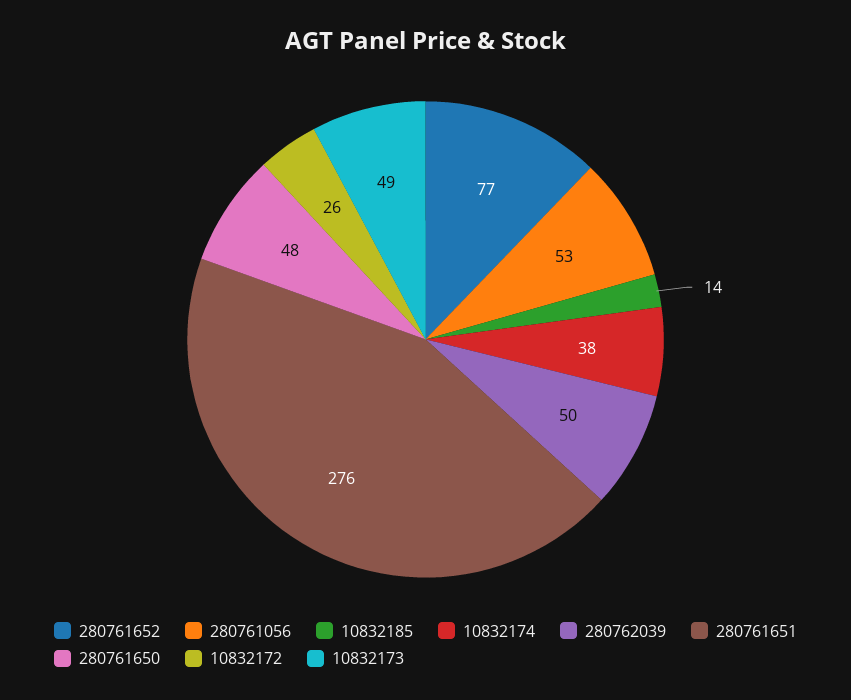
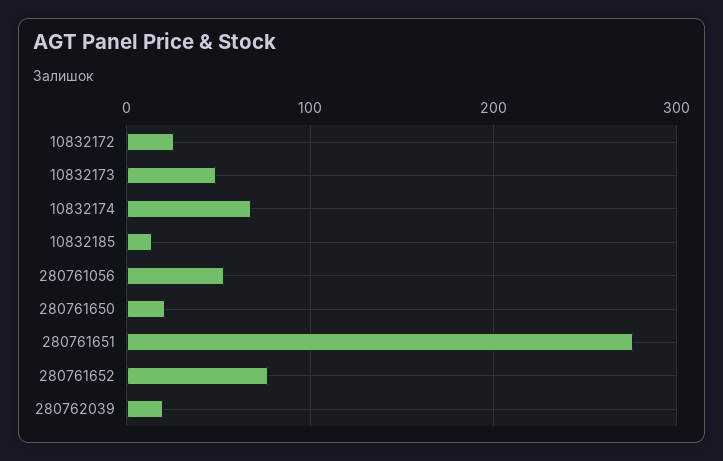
10832174: 38 -> 70
280762039: 50 -> 20
280761650: 48 -> 20

